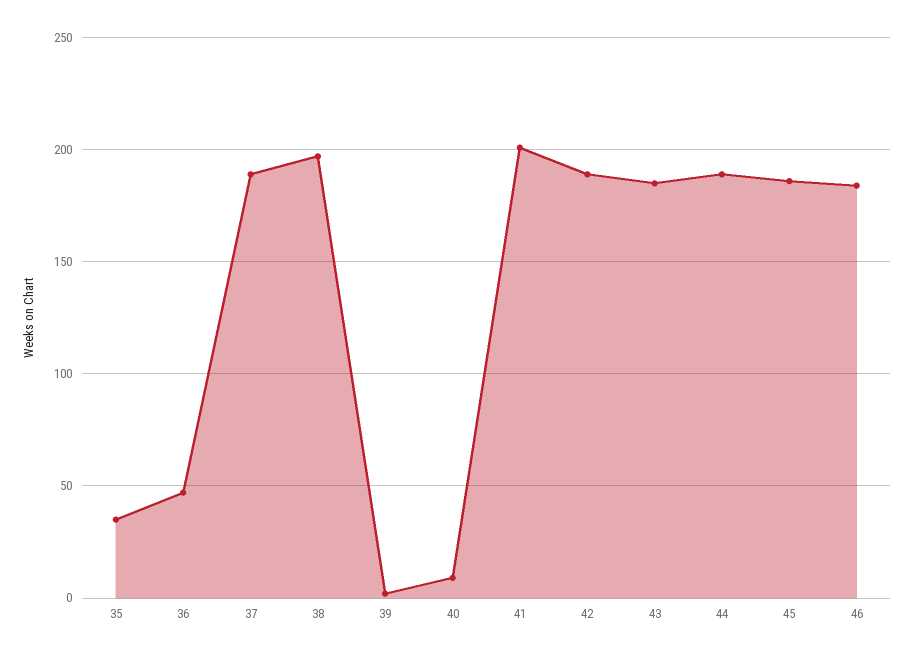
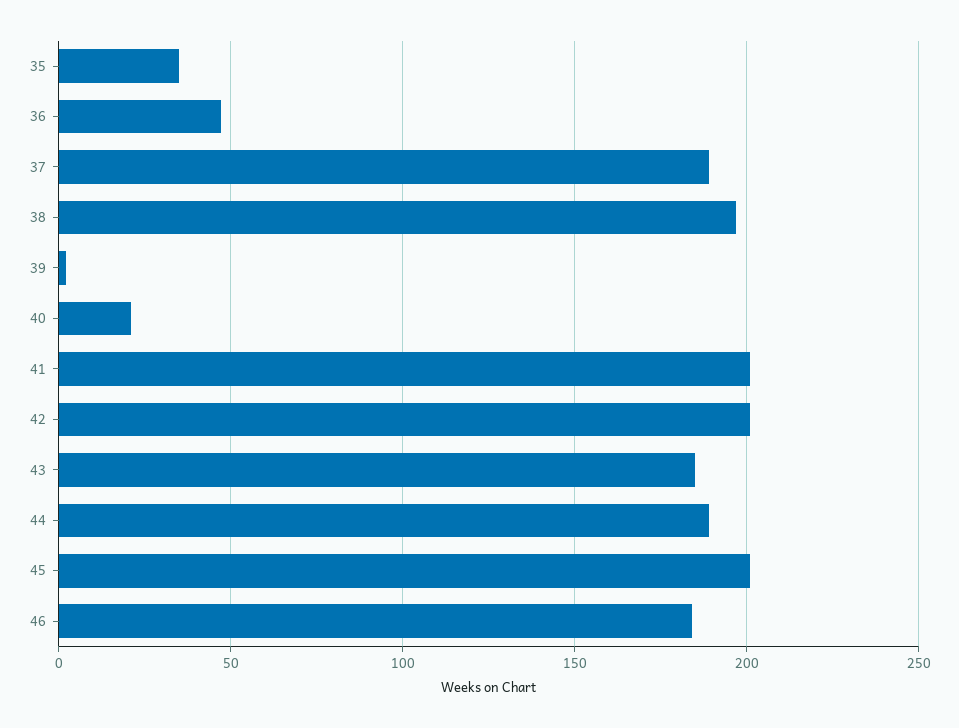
40: 10 -> 20
42: 190 -> 200
45: 185 -> 200

